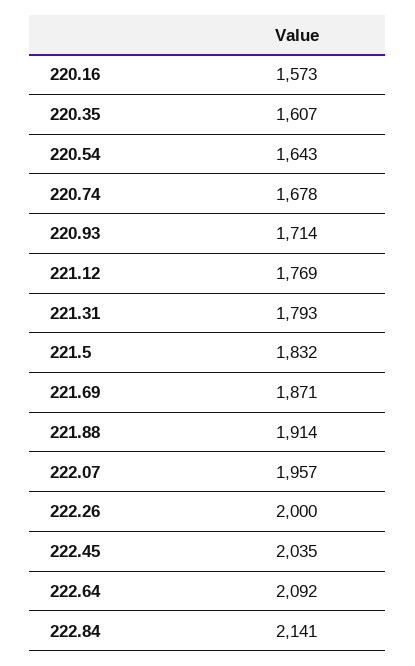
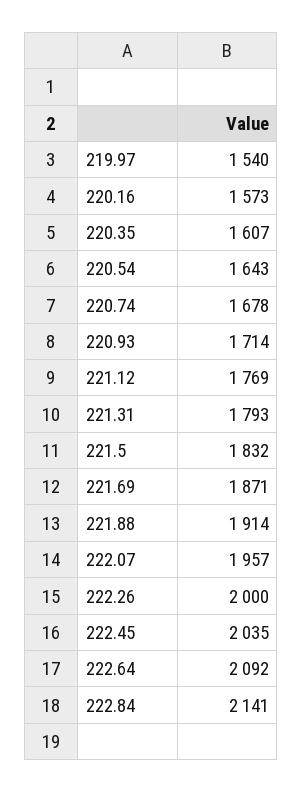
219.97: none -> 1540

